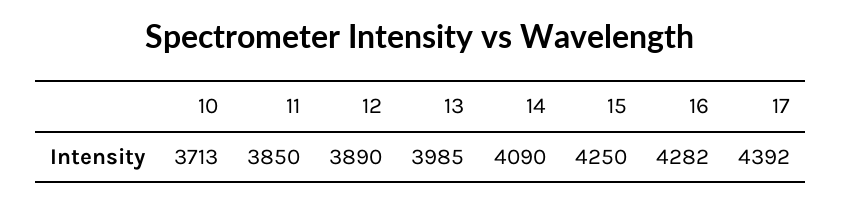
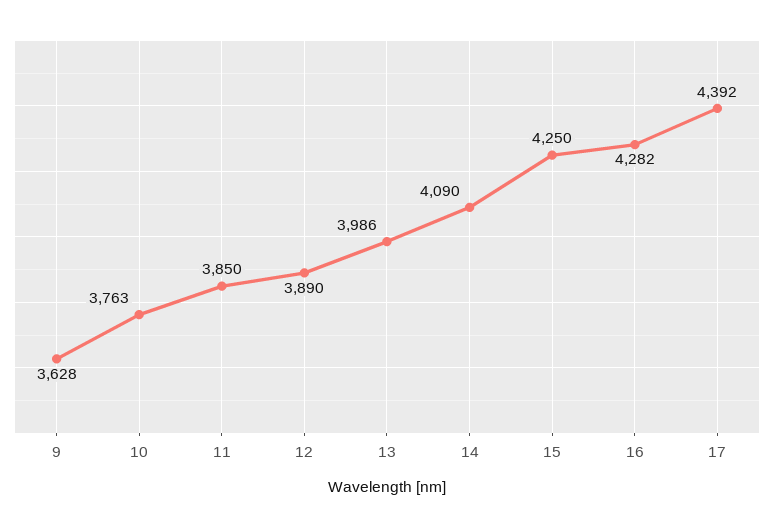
10: 3713 -> 3763
13: 3985 -> 3986
9: none -> 3628

